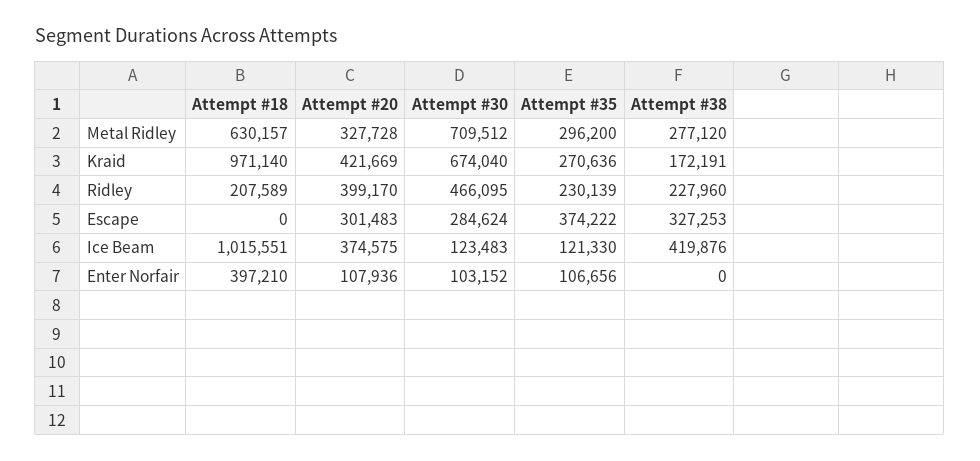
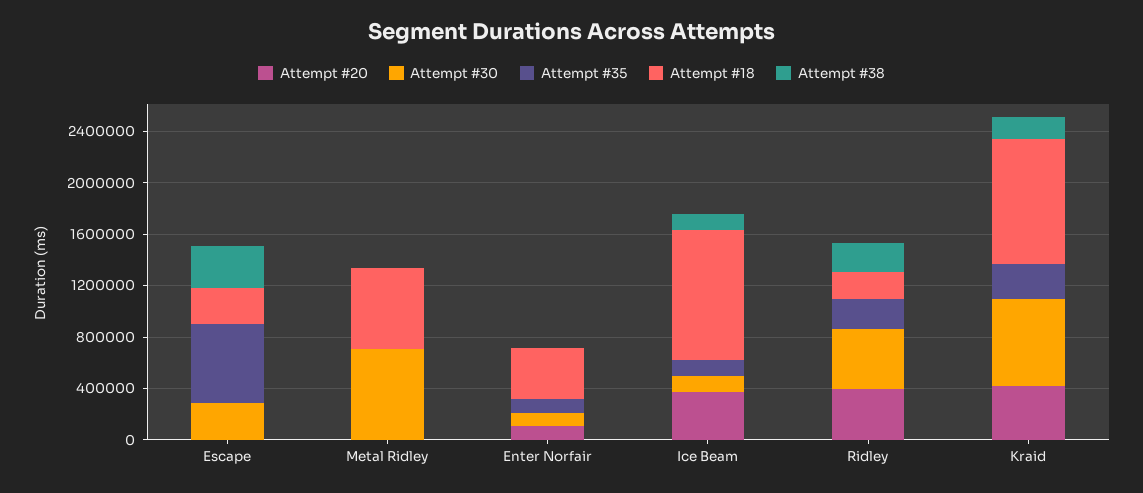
Attempt #20, Metal Ridley: 327728 -> 0
Attempt #35, Metal Ridley: 296200 -> 0
Attempt #38, Metal Ridley: 277120 -> 0
Attempt #18, Escape: 0 -> 300000
Attempt #20, Escape: 301483 -> 0
Attempt #35, Escape: 374222 -> 600000
Attempt #38, Ice Beam: 419876 -> 100000

